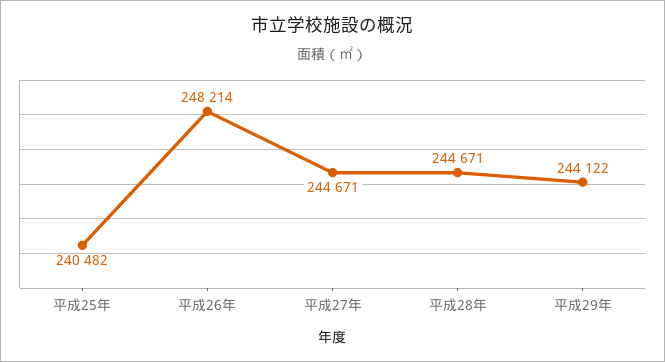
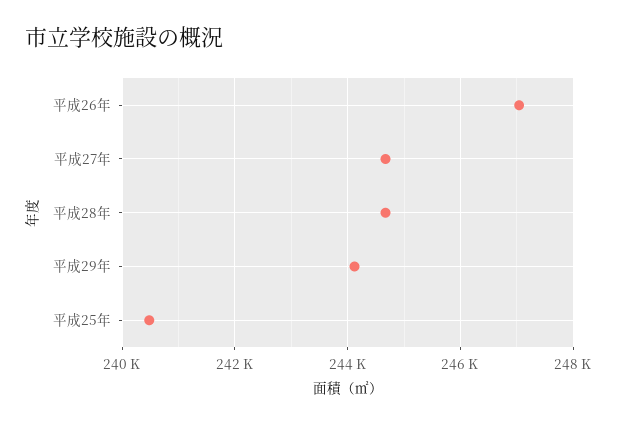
平成26年: 248214 -> 247000

